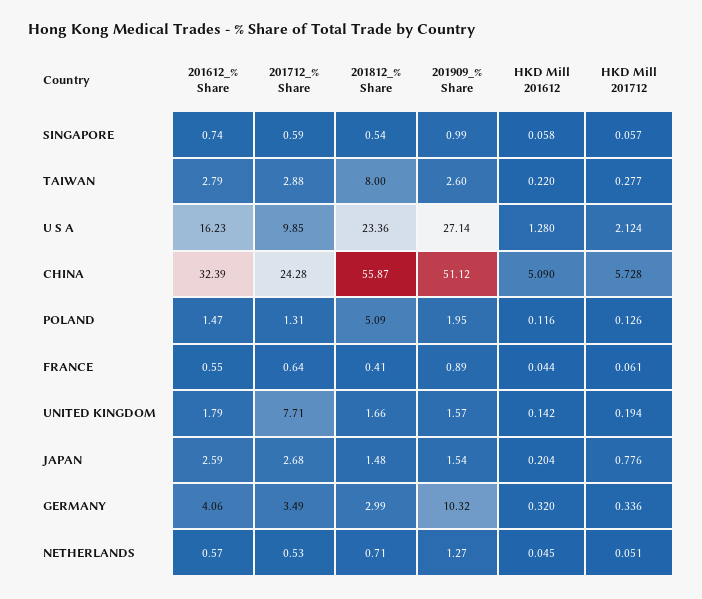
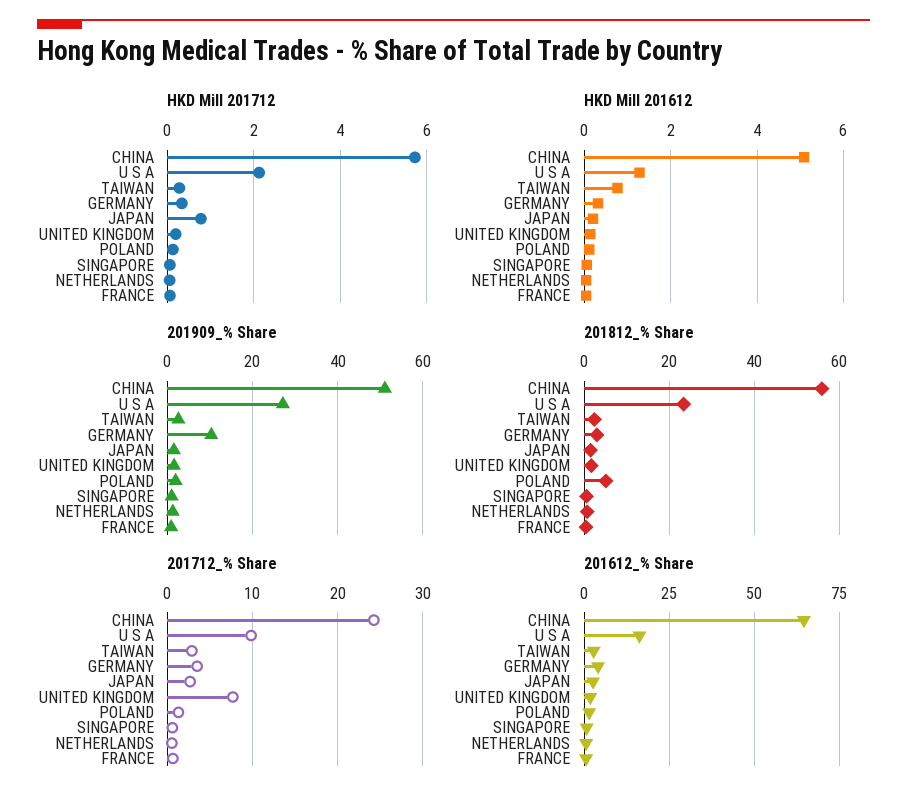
201812_% Share, TAIWAN: 8 -> 2
HKD Mill 201612, TAIWAN: 0.22 -> 0.8
201612_% Share, CHINA: 32.39 -> 65

